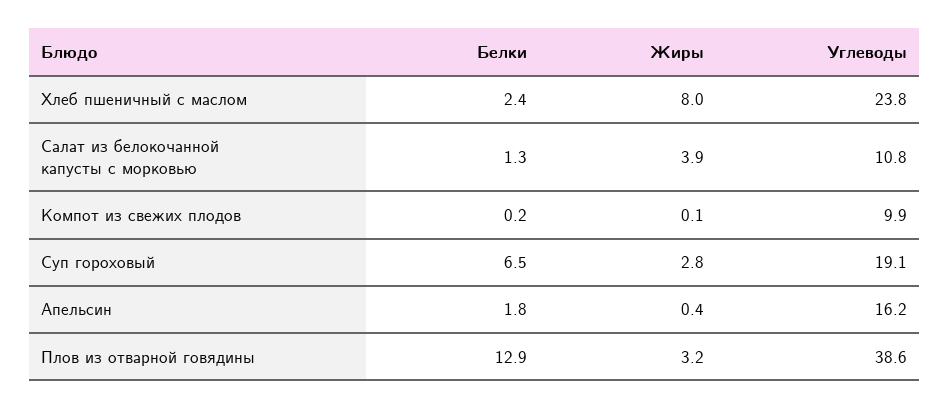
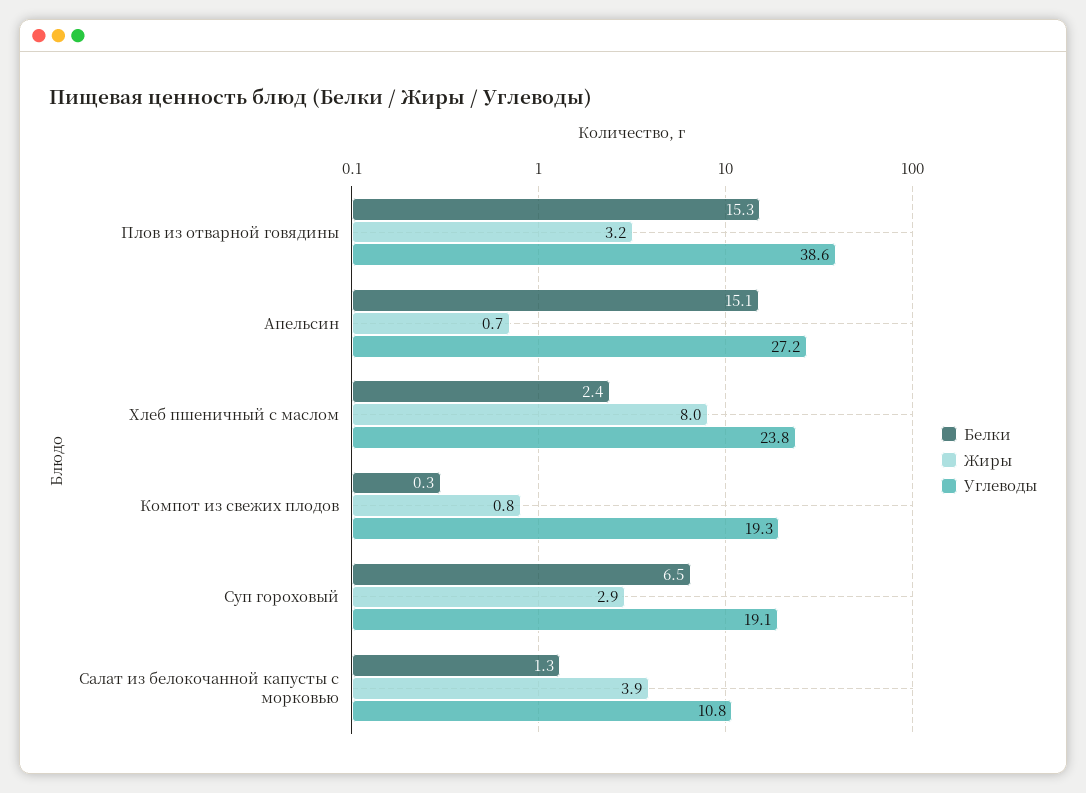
Белки, Компот из свежих плодов: 0.2 -> 0.3
Жиры, Компот из свежих плодов: 0.1 -> 0.8
Углеводы, Компот из свежих плодов: 9.9 -> 19.3
Жиры, Суп гороховый: 2.8 -> 2.9
Белки, Апельсин: 1.8 -> 15.1
Жиры, Апельсин: 0.4 -> 0.7
Углеводы, Апельсин: 16.2 -> 27.2
Белки, Плов из отварной говядины: 12.9 -> 15.3

